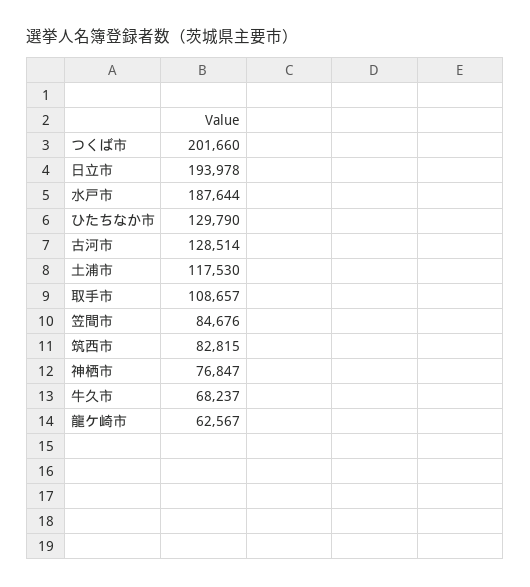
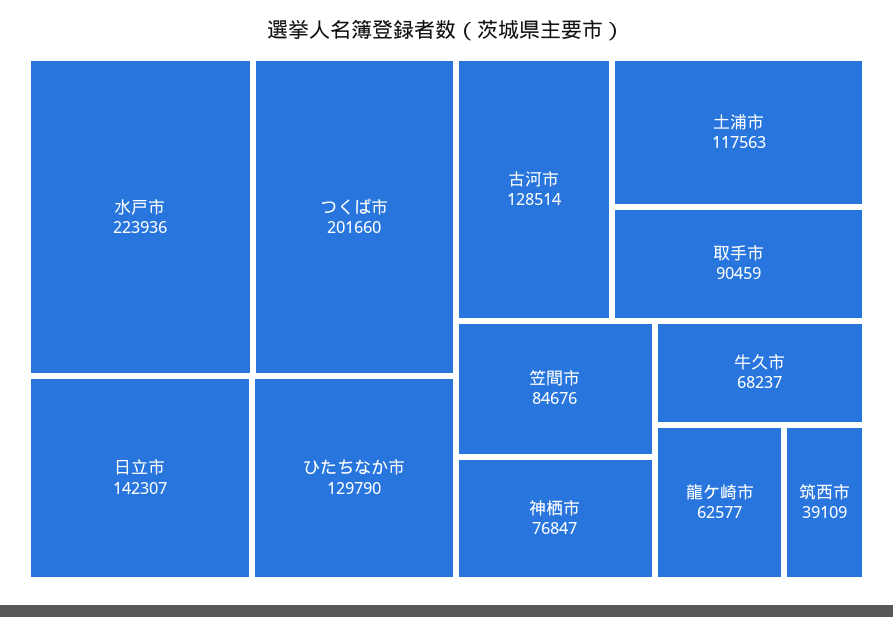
日立市: 193978 -> 142307
水戸市: 187644 -> 223936
土浦市: 117530 -> 117563
取手市: 108657 -> 90459
筑西市: 82815 -> 39109
龍ケ崎市: 62567 -> 62577

